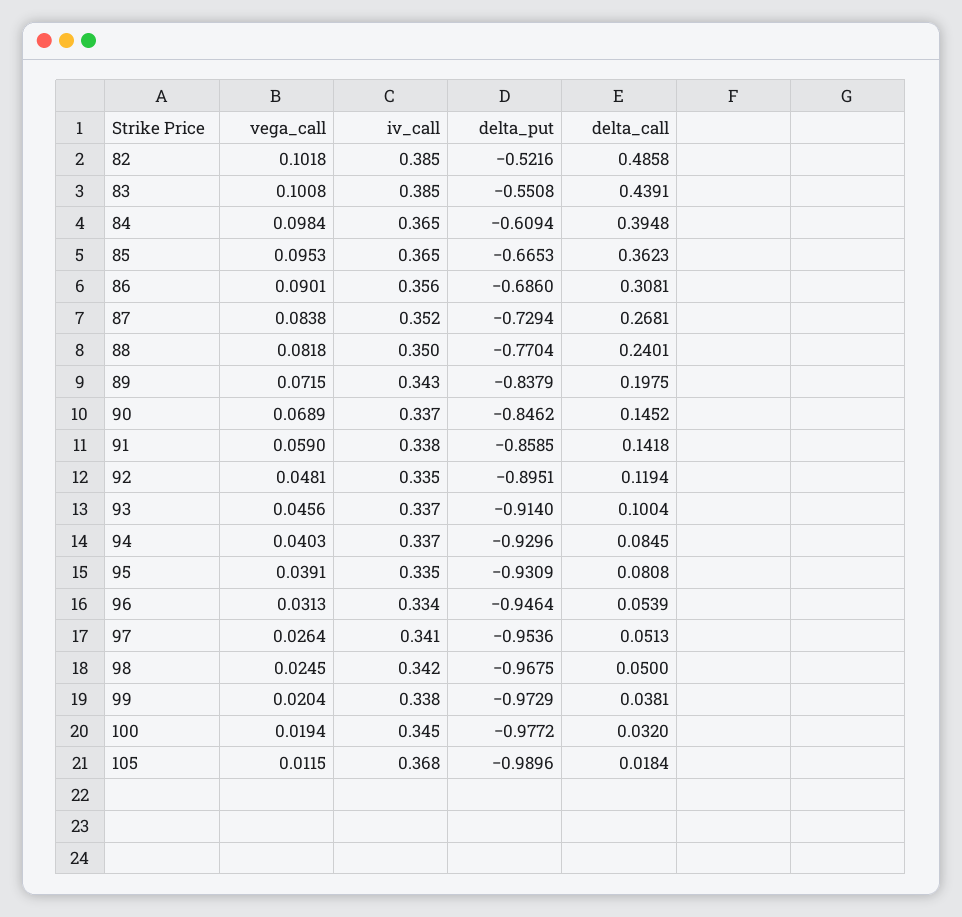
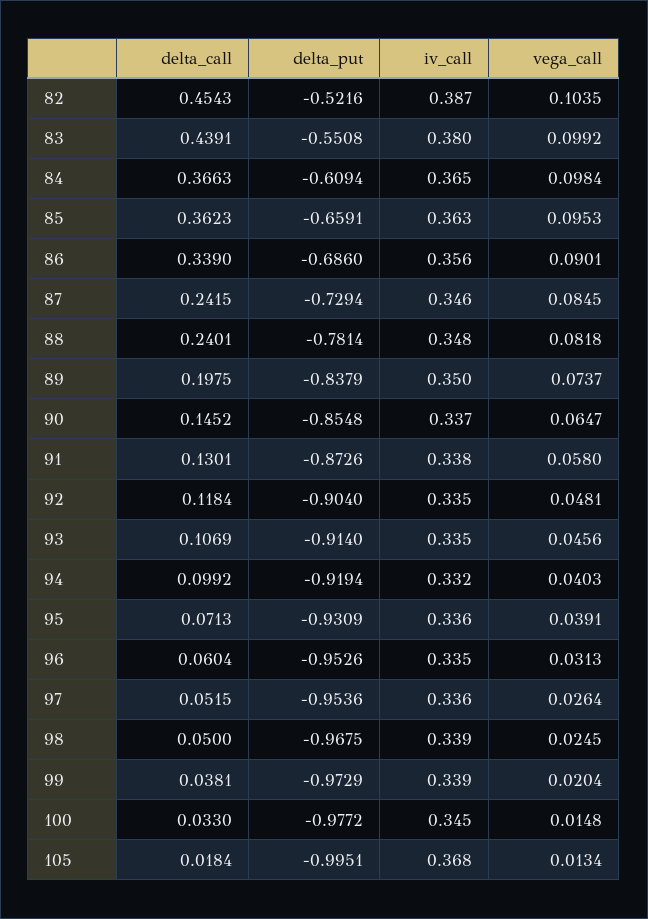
vega_call, 82: 0.1018 -> 0.1035
iv_call, 82: 0.385 -> 0.387
delta_call, 82: 0.4858 -> 0.4543
vega_call, 83: 0.1008 -> 0.0992
iv_call, 83: 0.385 -> 0.38
delta_call, 84: 0.3948 -> 0.3663
iv_call, 85: 0.365 -> 0.363
delta_put, 85: -0.6653 -> -0.6591
delta_call, 86: 0.3081 -> 0.339
vega_call, 87: 0.0838 -> 0.0845
iv_call, 87: 0.352 -> 0.346
delta_call, 87: 0.2681 -> 0.2415
iv_call, 88: 0.35 -> 0.348
delta_put, 88: -0.7704 -> -0.7814
vega_call, 89: 0.0715 -> 0.0737
iv_call, 89: 0.343 -> 0.35
vega_call, 90: 0.0689 -> 0.0647
delta_put, 90: -0.8462 -> -0.8548
vega_call, 91: 0.059 -> 0.058
delta_put, 91: -0.8585 -> -0.8726
delta_call, 91: 0.1418 -> 0.1301
delta_put, 92: -0.8951 -> -0.904
delta_call, 92: 0.1194 -> 0.1184
iv_call, 93: 0.337 -> 0.335
delta_call, 93: 0.1004 -> 0.1069
iv_call, 94: 0.337 -> 0.332
delta_put, 94: -0.9296 -> -0.9194
delta_call, 94: 0.0845 -> 0.0992
iv_call, 95: 0.335 -> 0.336
delta_call, 95: 0.0808 -> 0.0713
iv_call, 96: 0.334 -> 0.335
delta_put, 96: -0.9464 -> -0.9526
delta_call, 96: 0.0539 -> 0.0604
iv_call, 97: 0.341 -> 0.336
delta_call, 97: 0.0513 -> 0.0515
iv_call, 98: 0.342 -> 0.339
iv_call, 99: 0.338 -> 0.339
vega_call, 100: 0.0194 -> 0.0148
delta_call, 100: 0.032 -> 0.033
vega_call, 105: 0.0115 -> 0.0134
delta_put, 105: -0.9896 -> -0.9951

